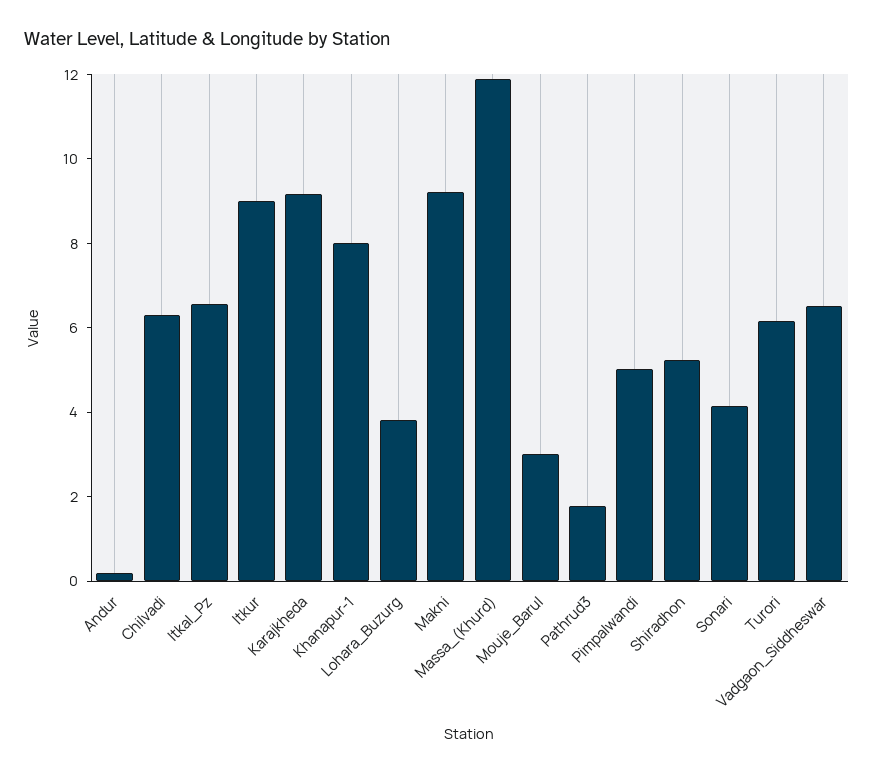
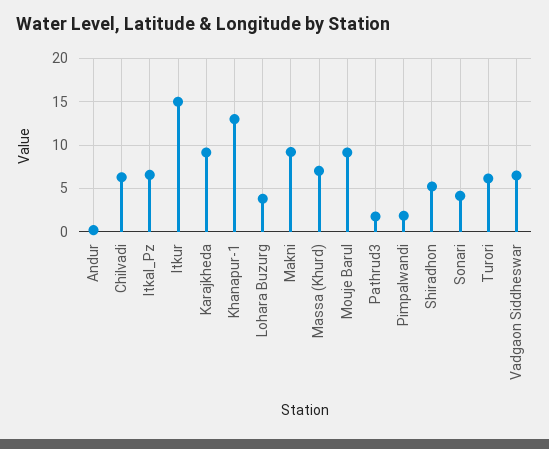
Itkur: 9 -> 15
Khanapur-1: 8 -> 13
Massa_(Khurd): 12 -> 7
Mouje_Barul: 3 -> 9
Pimpalwandi: 5 -> 2

